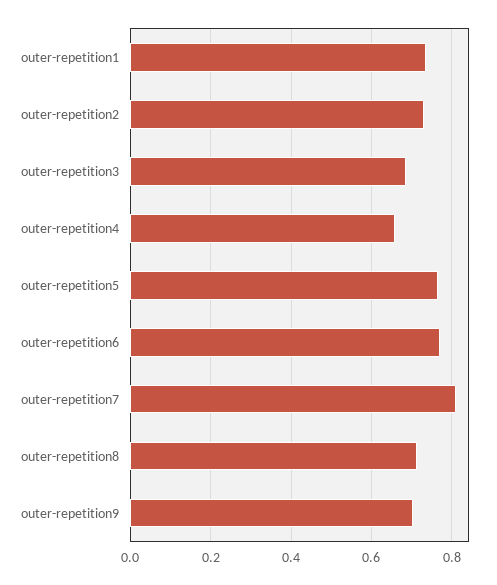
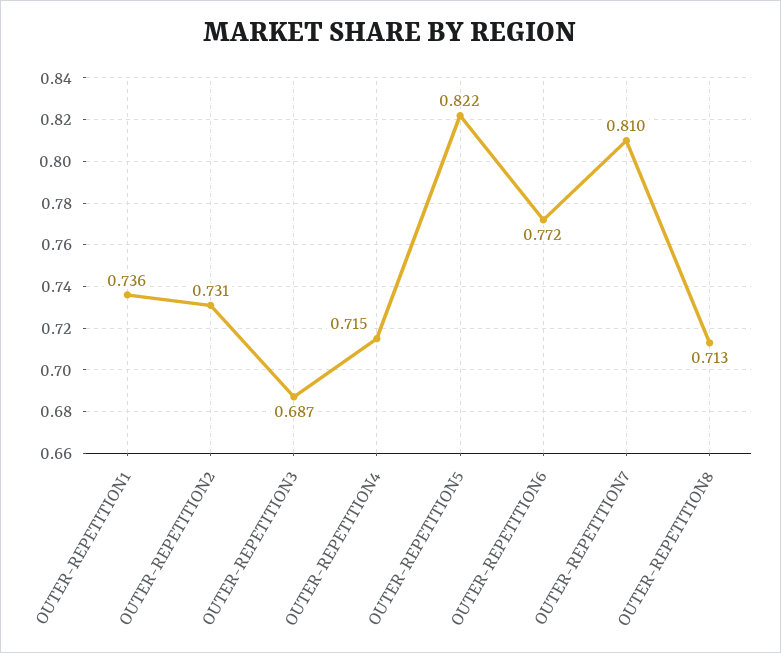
outer-repetition4: 0.66 -> 0.715
outer-repetition5: 0.76 -> 0.822
outer-repetition9: 0.7 -> none

